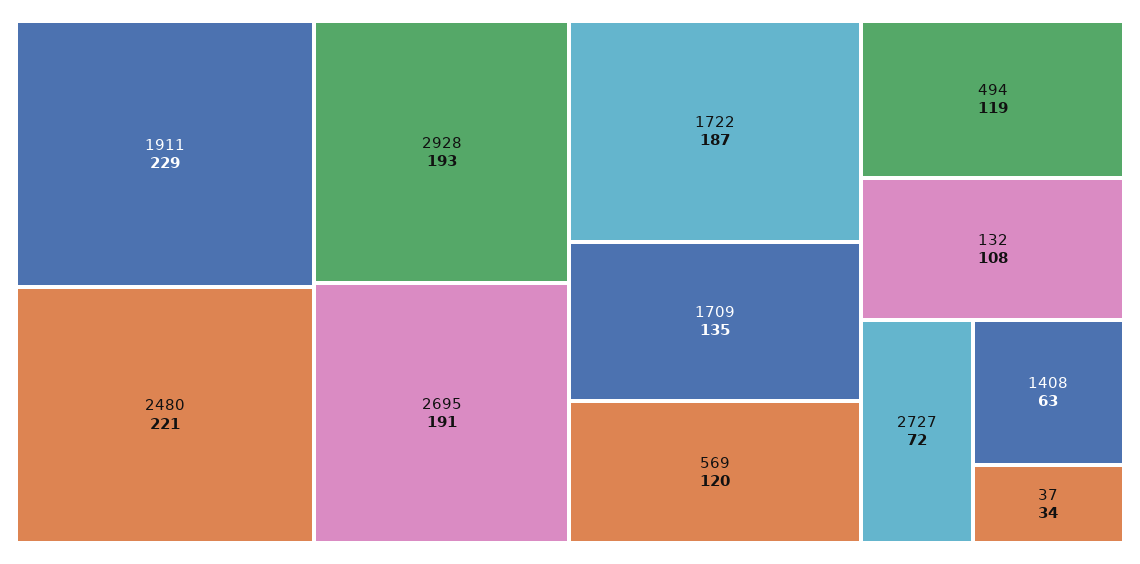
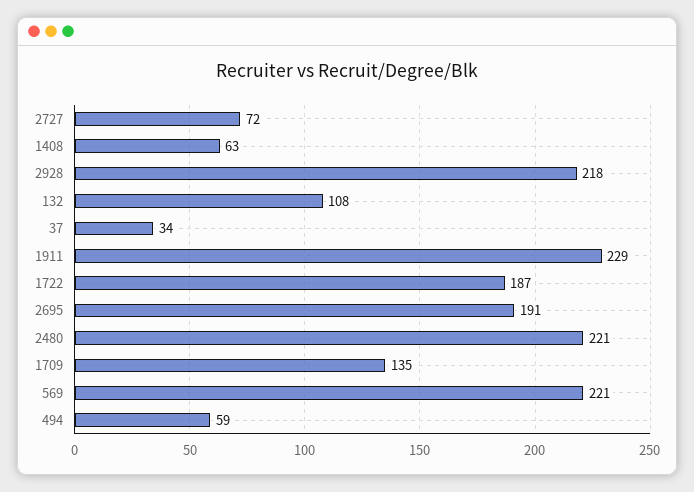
2928: 193 -> 218
569: 120 -> 221
494: 119 -> 59

